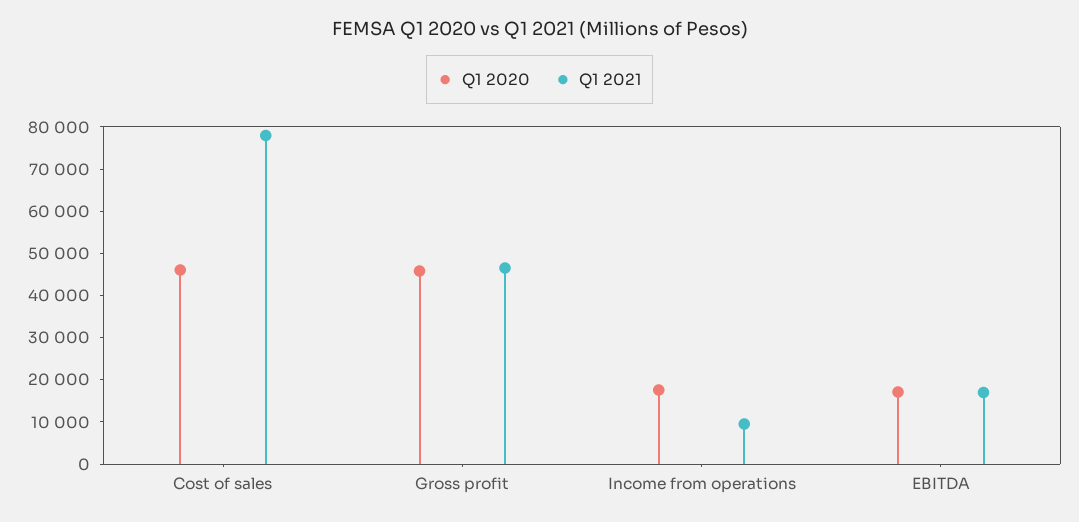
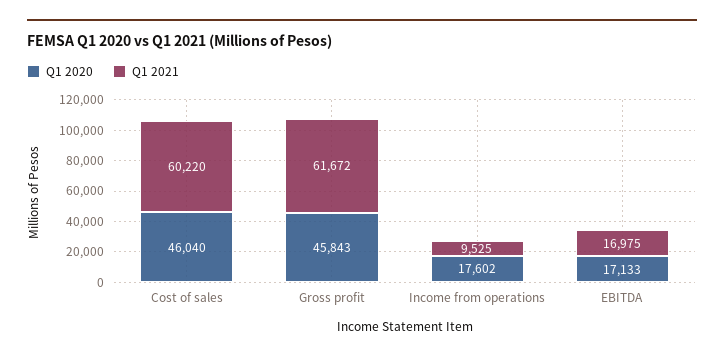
Q1 2021, Cost of sales: 78000 -> 60220
Q1 2021, Gross profit: 46000 -> 61672

